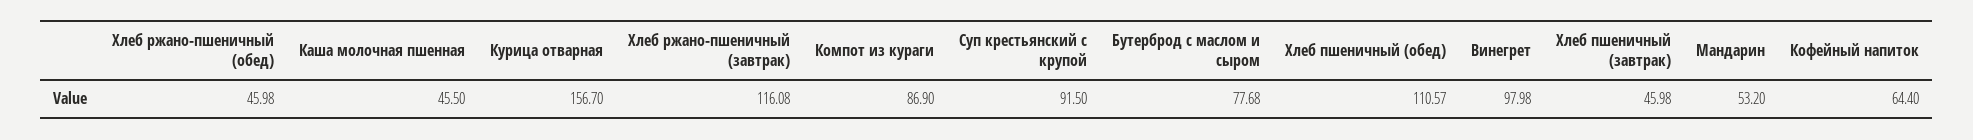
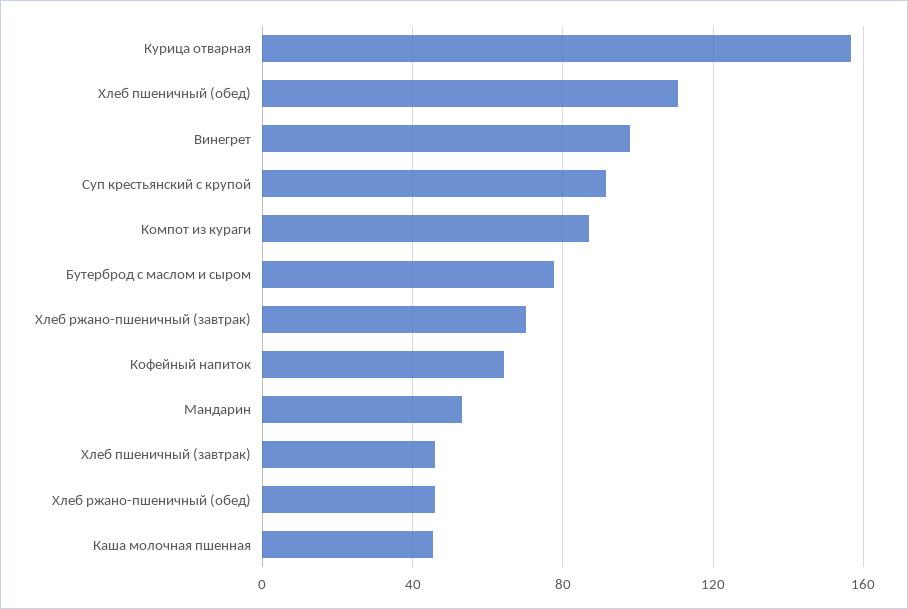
Хлеб ржано-пшеничный (завтрак): 116.08 -> 70

